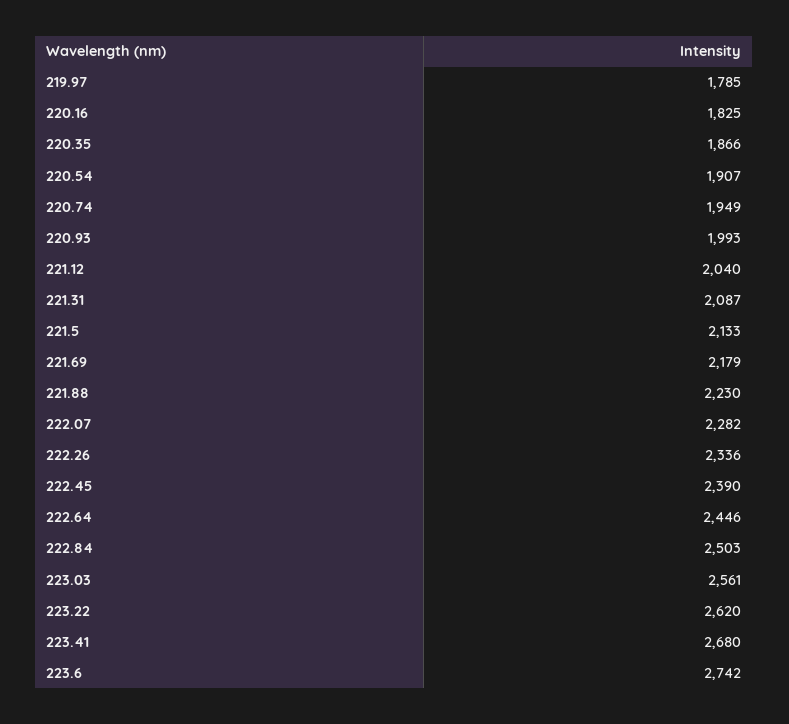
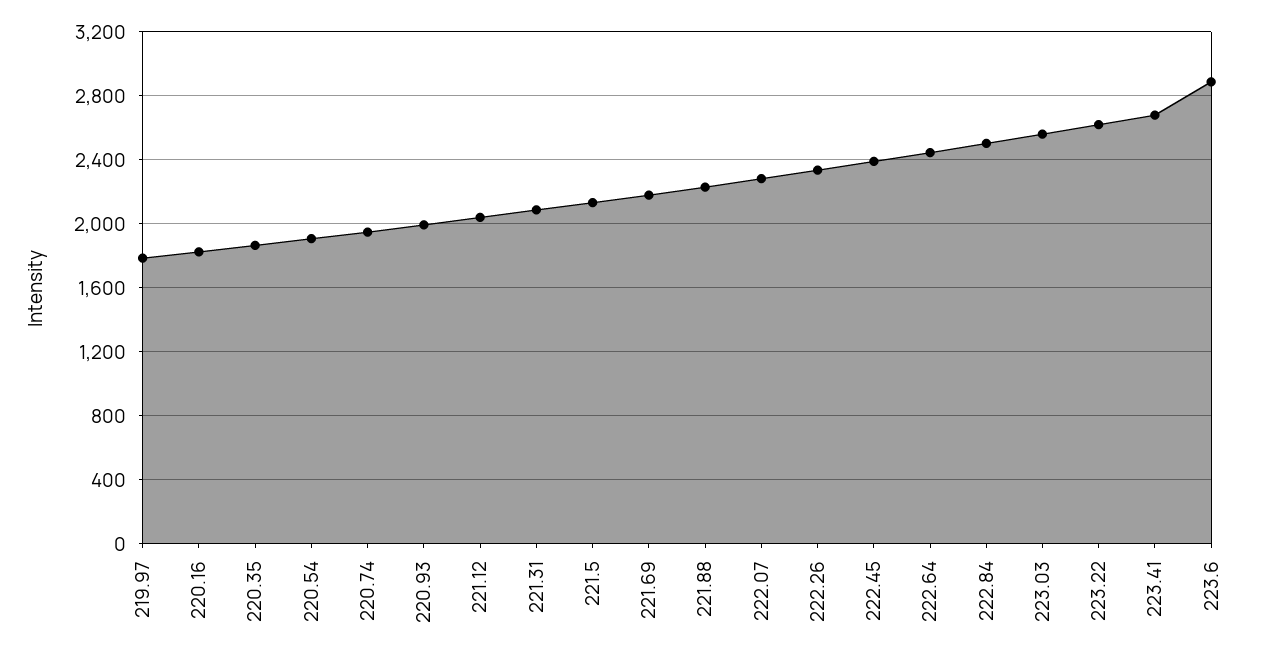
223.6: 2742 -> 2900

